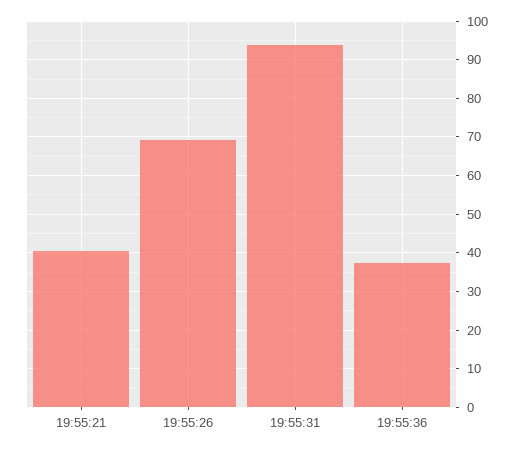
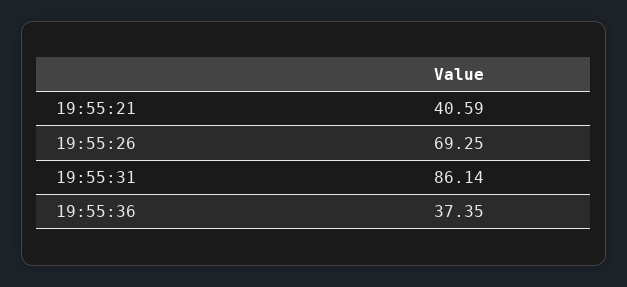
19:55:31: 94 -> 86.14

